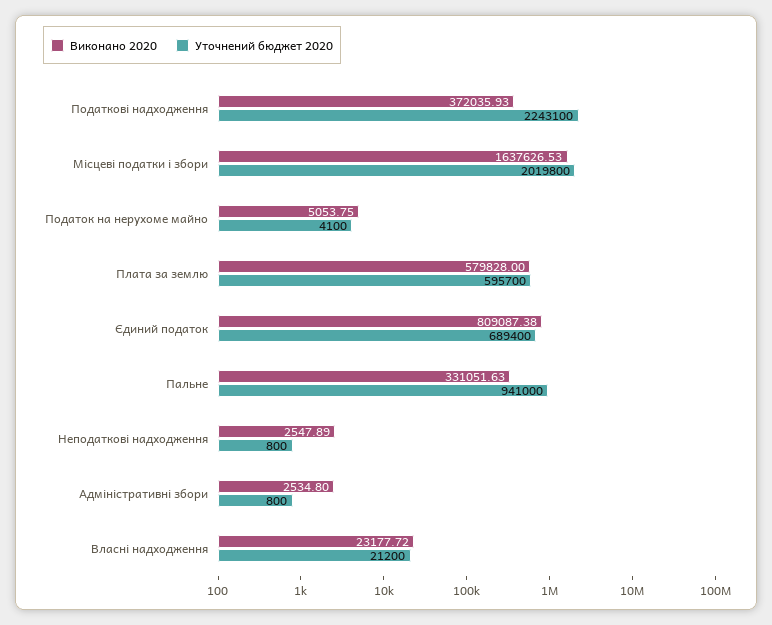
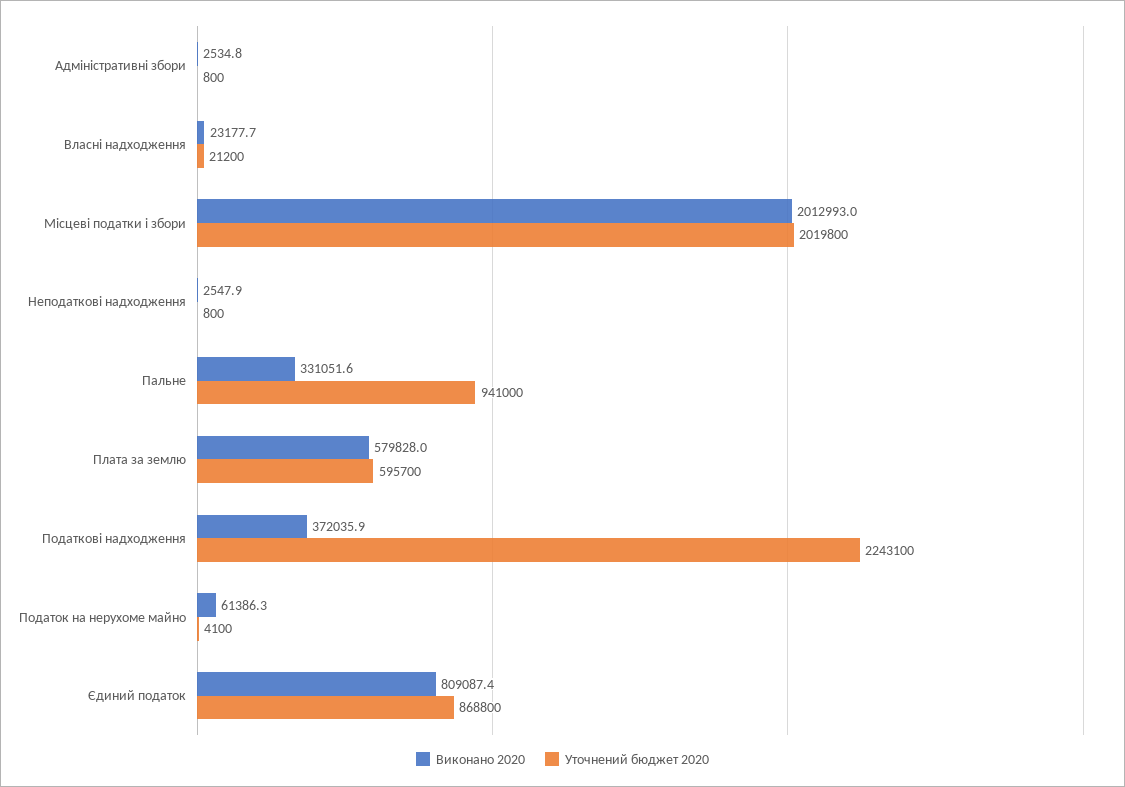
Виконано 2020, Місцеві податки і збори: 1637626.53 -> 2012993
Виконано 2020, Податок на нерухоме майно: 5053.75 -> 61386.3
Уточнений бюджет 2020, Єдиний податок: 689400 -> 868800

